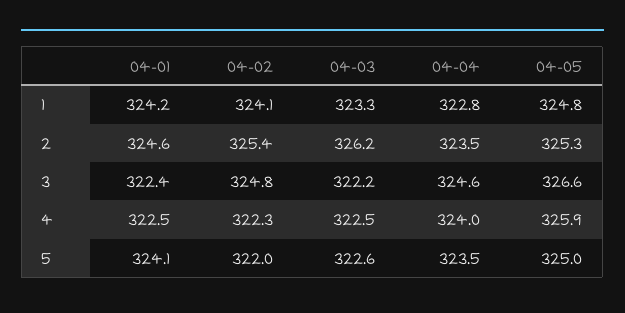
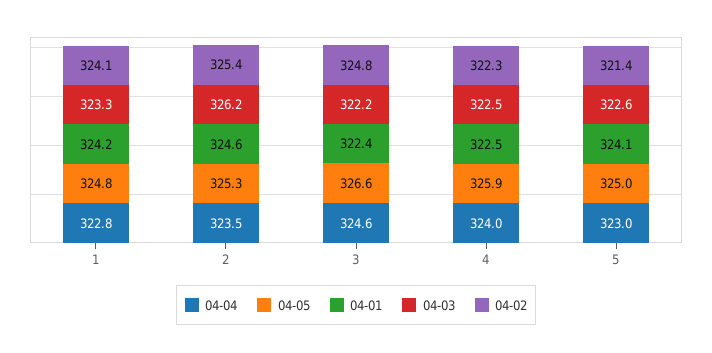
04-02, 5: 322 -> 321.4
04-04, 5: 323.5 -> 323

